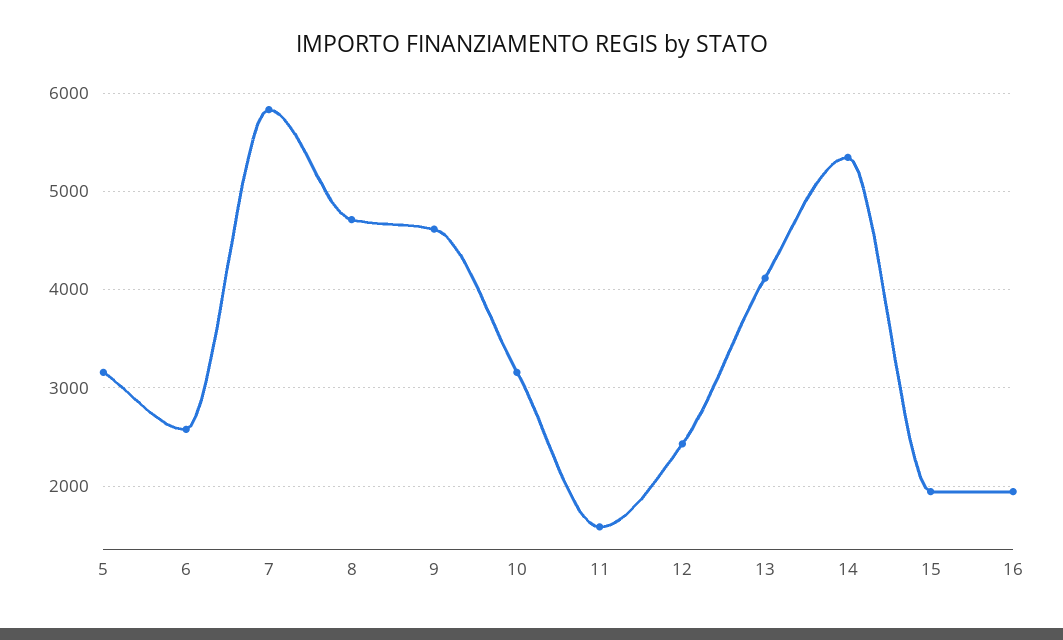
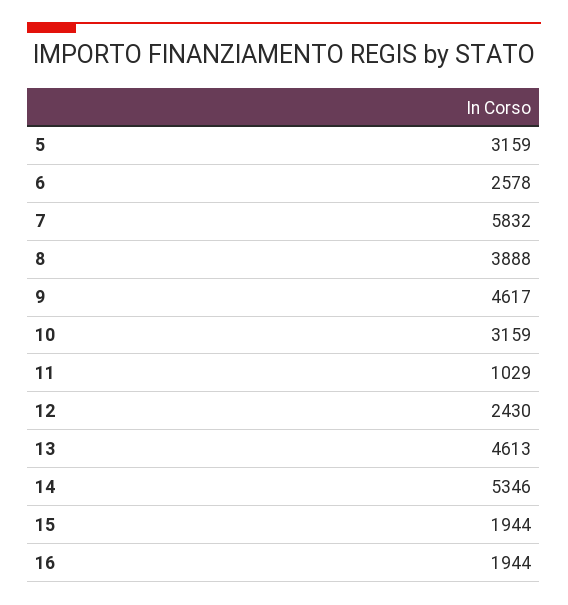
8: 4700 -> 3888
11: 1600 -> 1029
13: 4100 -> 4613

